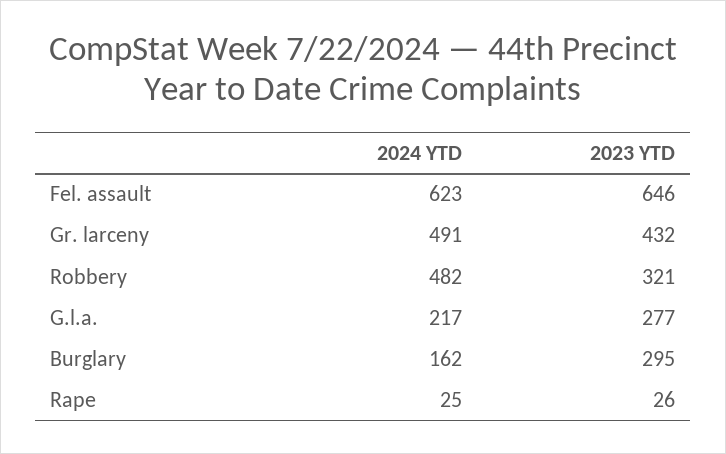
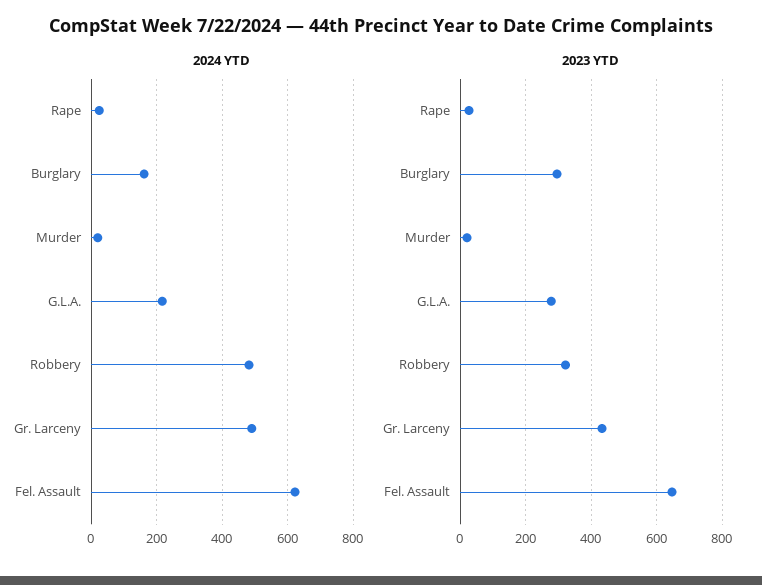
2024 YTD, Murder: none -> 20
2023 YTD, Murder: none -> 20

